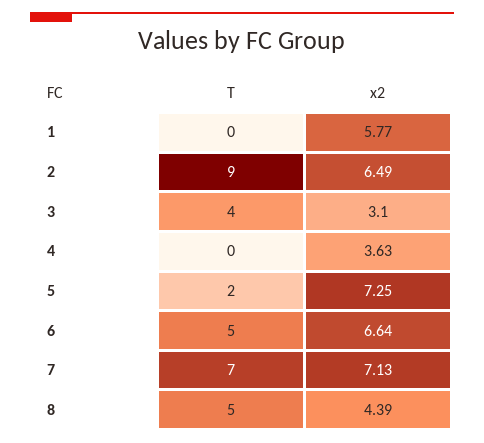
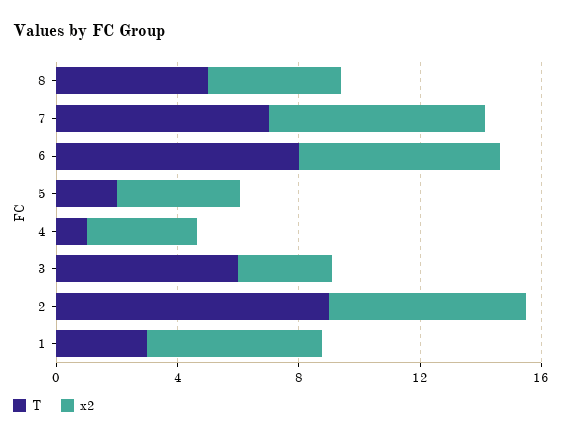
T, 1: 0 -> 3
T, 3: 4 -> 6
T, 4: 0 -> 1
x2, 5: 7.25 -> 4
T, 6: 5 -> 8

